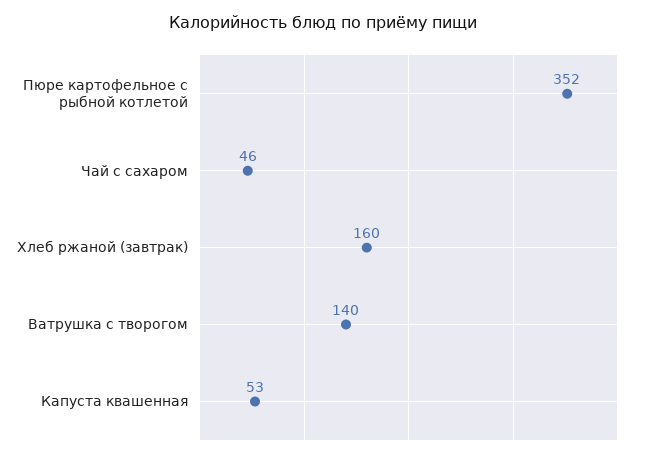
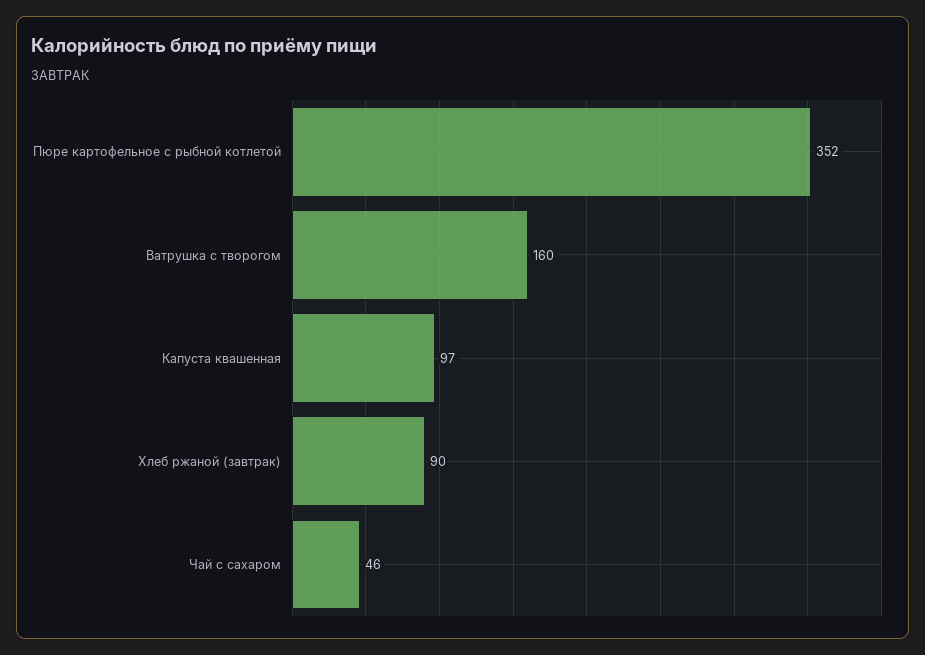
Хлеб ржаной (завтрак): 160 -> 90
Ватрушка с творогом: 140 -> 160
Капуста квашенная: 53 -> 97

